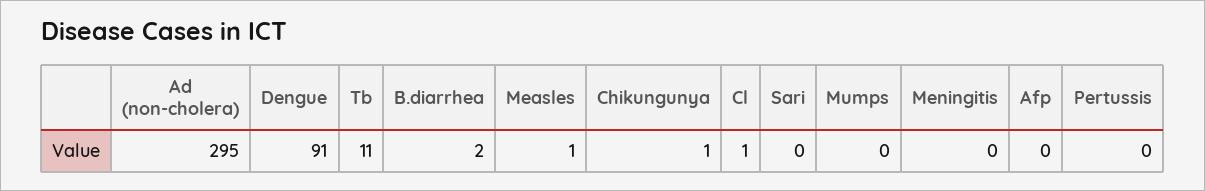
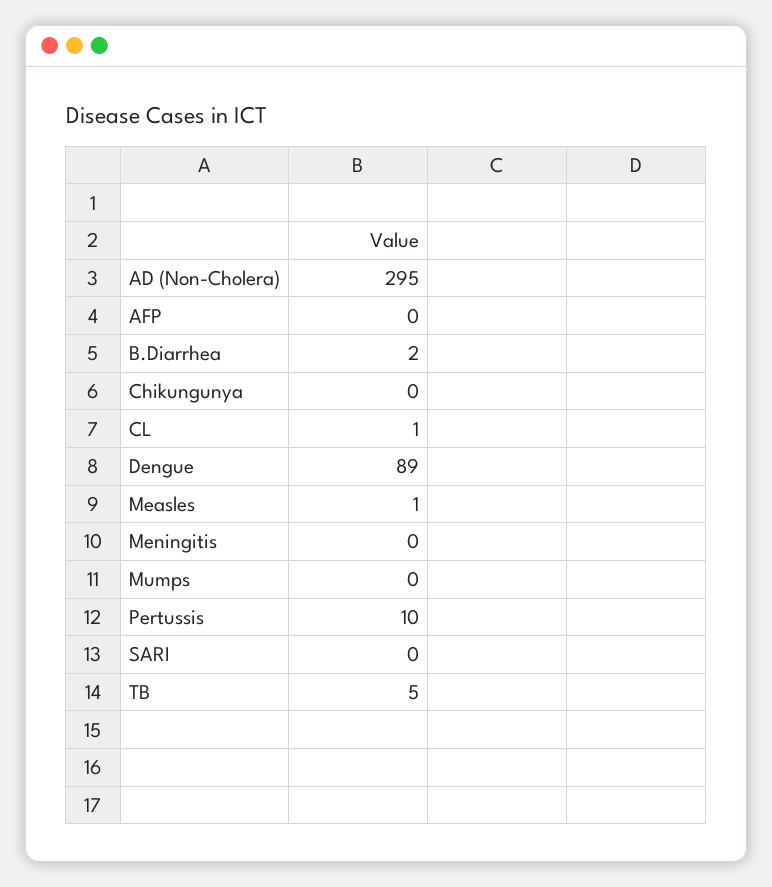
Dengue: 91 -> 89
Tb: 11 -> 5
Chikungunya: 1 -> 0
Pertussis: 0 -> 10

